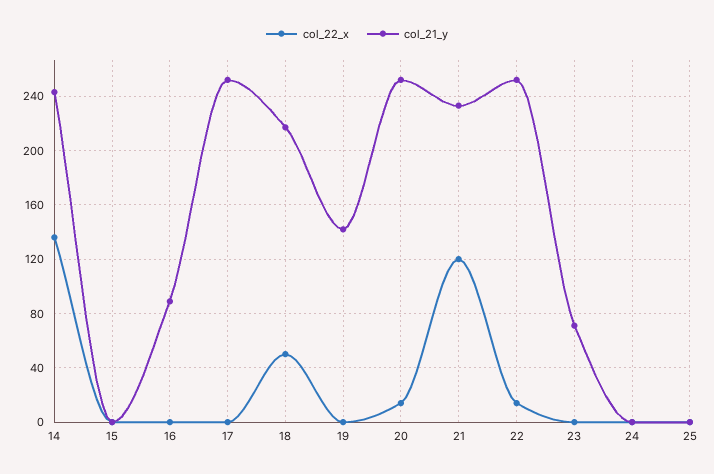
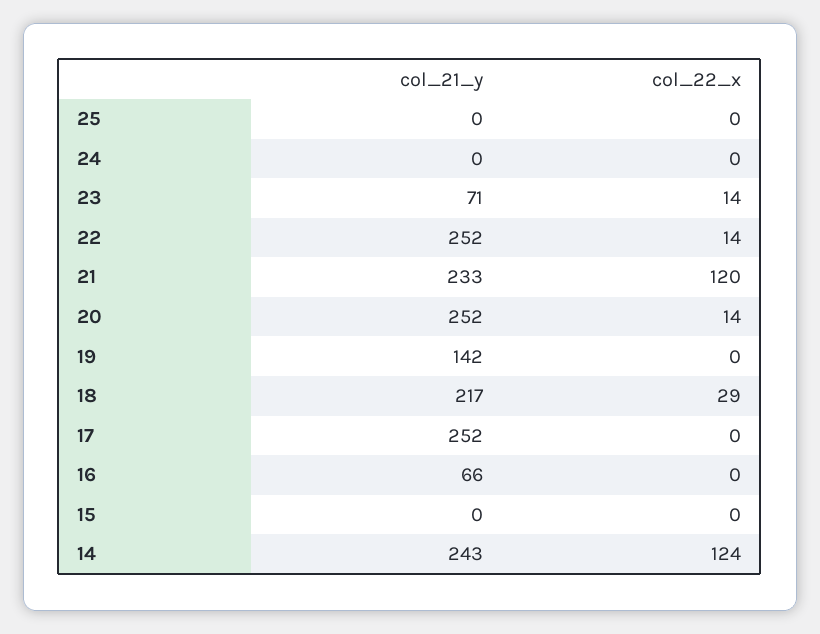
col_22_x, 14: 135 -> 124
col_21_y, 16: 90 -> 66
col_22_x, 18: 50 -> 29
col_22_x, 23: 0 -> 14

